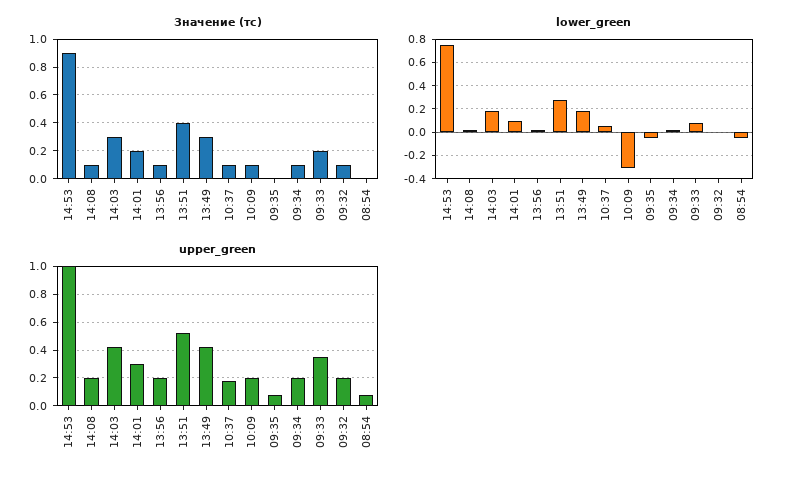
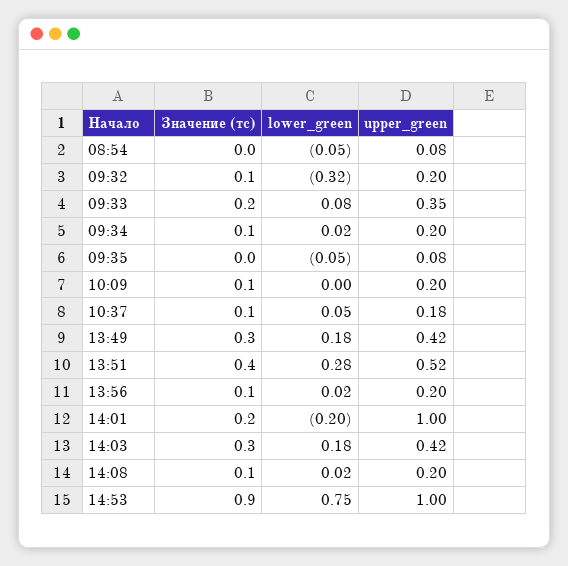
lower_green, 14:01: 0.1 -> -0.2
lower_green, 10:09: -0.3 -> 0
lower_green, 09:32: 0 -> -0.32
upper_green, 14:01: 0.3 -> 1

